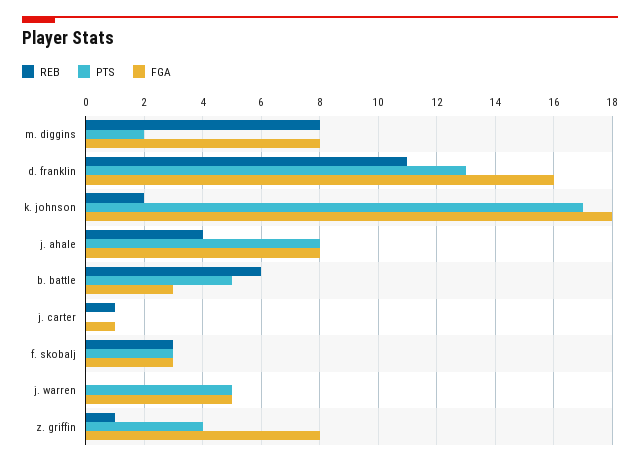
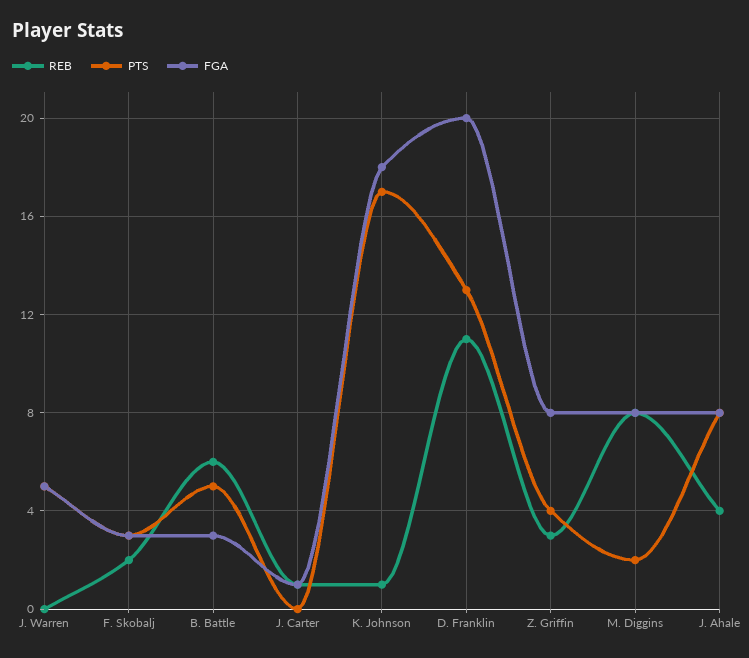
FGA, d. franklin: 16 -> 20
REB, k. johnson: 2 -> 1
REB, f. skobalj: 3 -> 2
REB, z. griffin: 1 -> 3

